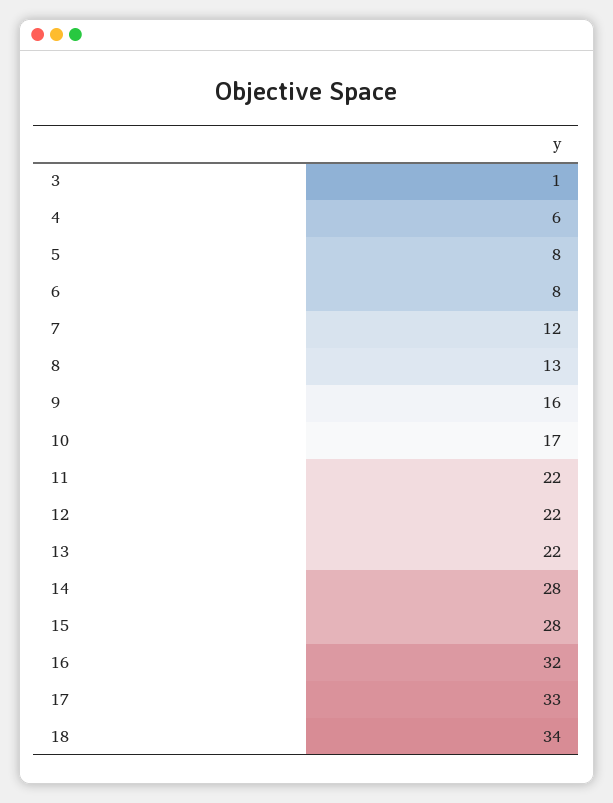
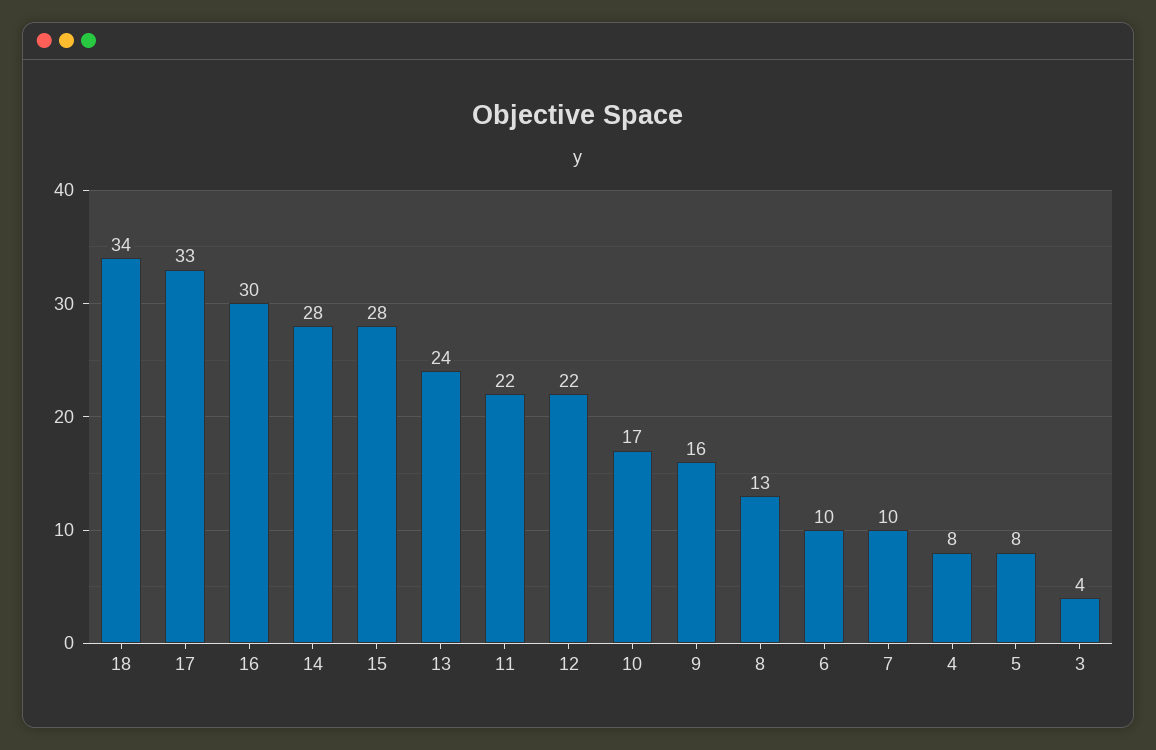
3: 1 -> 4
4: 6 -> 8
6: 8 -> 10
7: 12 -> 10
13: 22 -> 24
16: 32 -> 30

